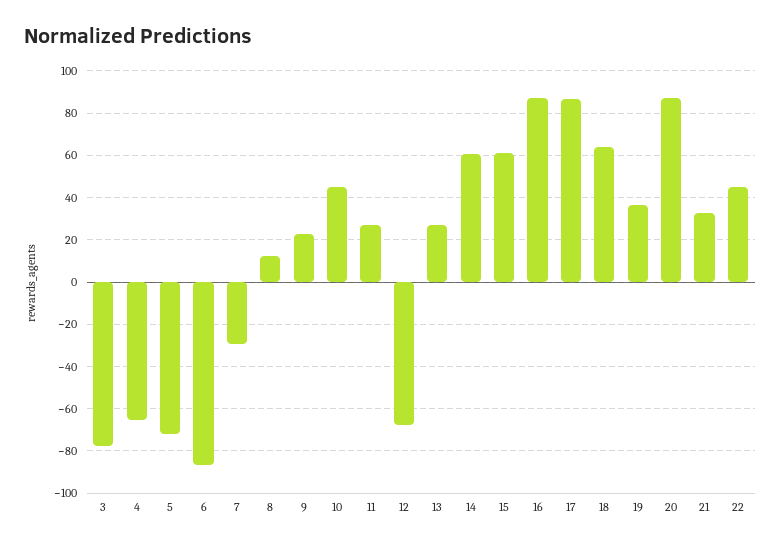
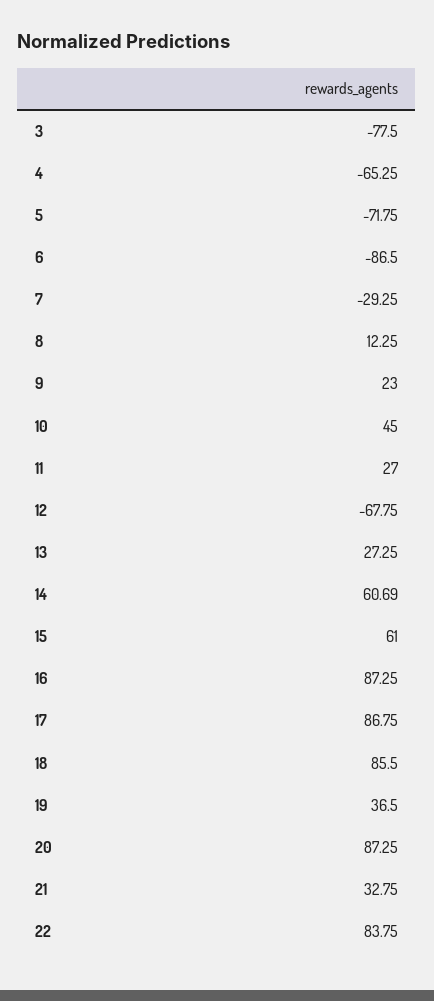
18: 65 -> 85.5
22: 45 -> 83.75

